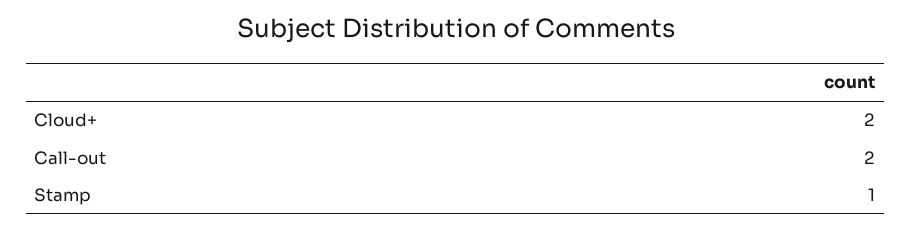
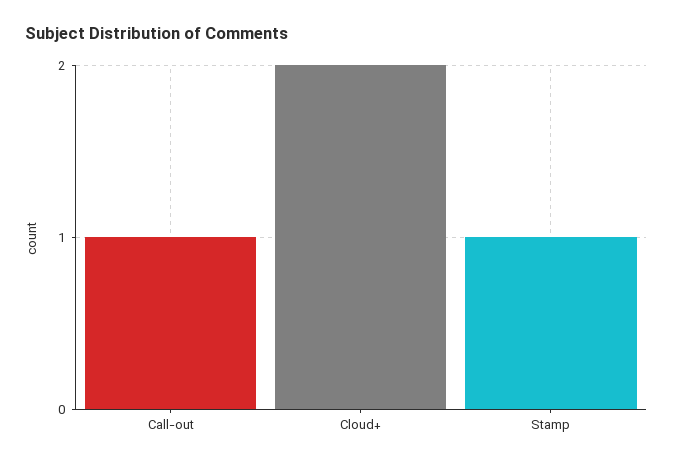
Call-out: 2 -> 1

